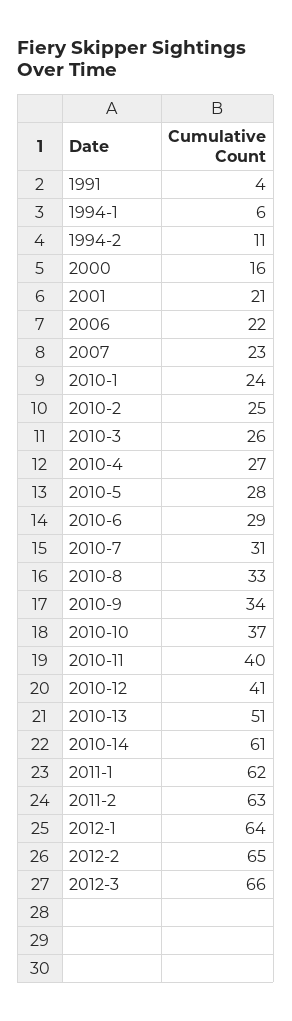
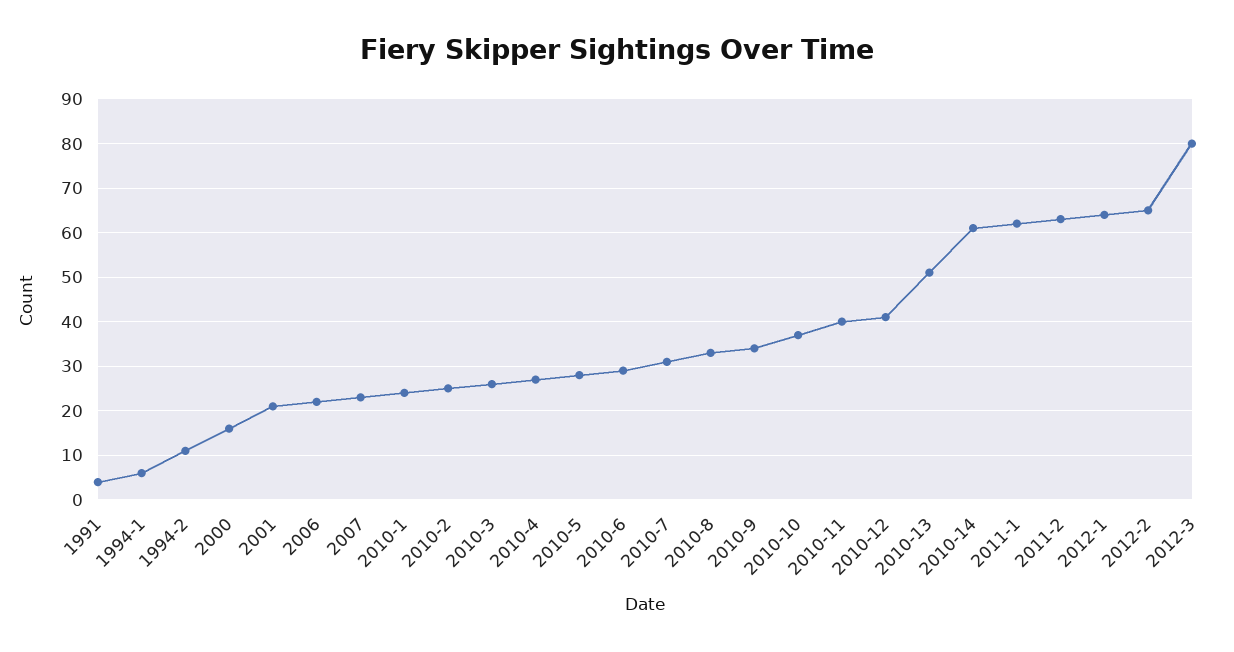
2012-3: 66 -> 80

